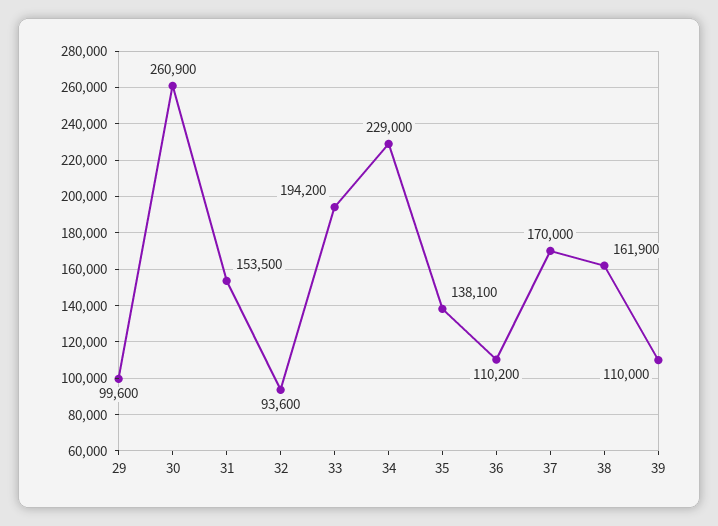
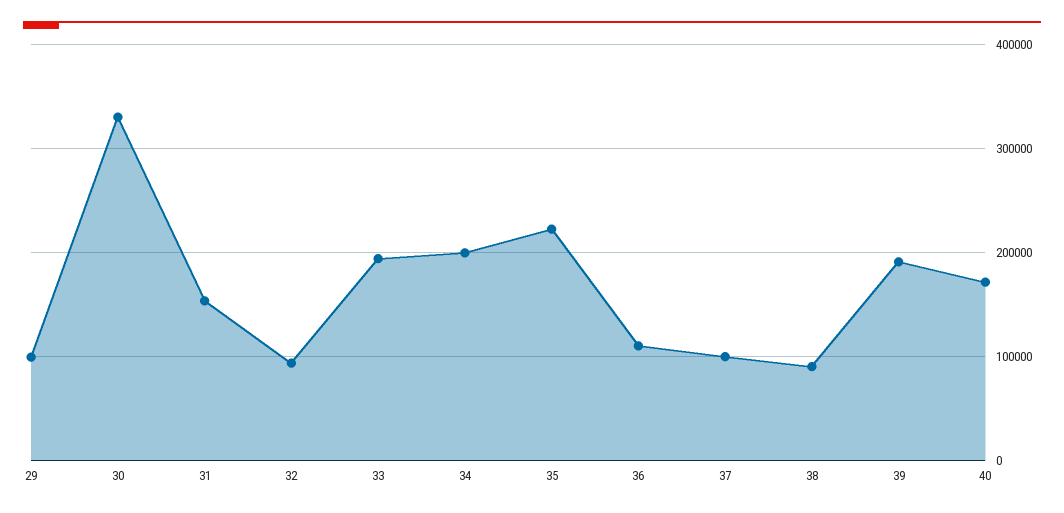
30: 260900 -> 330000
34: 229000 -> 200000
35: 138100 -> 220000
37: 170000 -> 100000
38: 161900 -> 90000
39: 110000 -> 190000
40: none -> 170000

